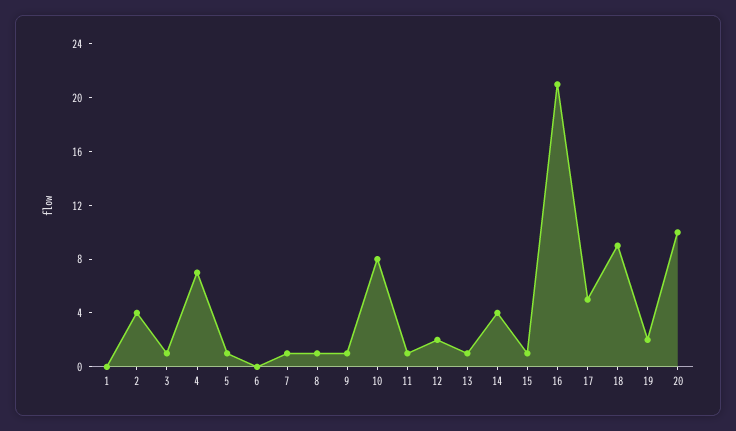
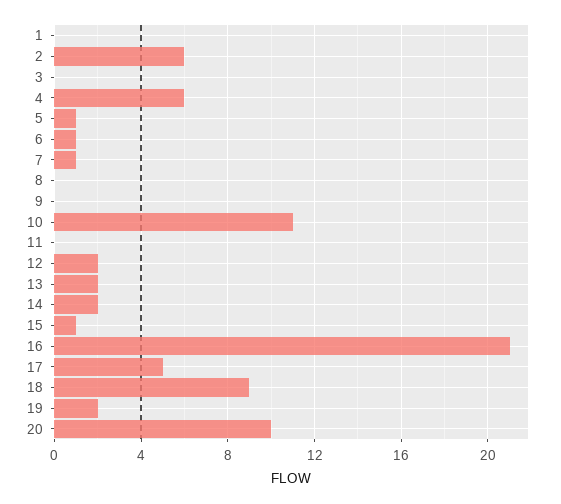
2: 4 -> 6
3: 1 -> 0
4: 7 -> 6
6: 0 -> 1
8: 1 -> 0
9: 1 -> 0
10: 8 -> 11
11: 1 -> 0
13: 1 -> 2
14: 4 -> 2

